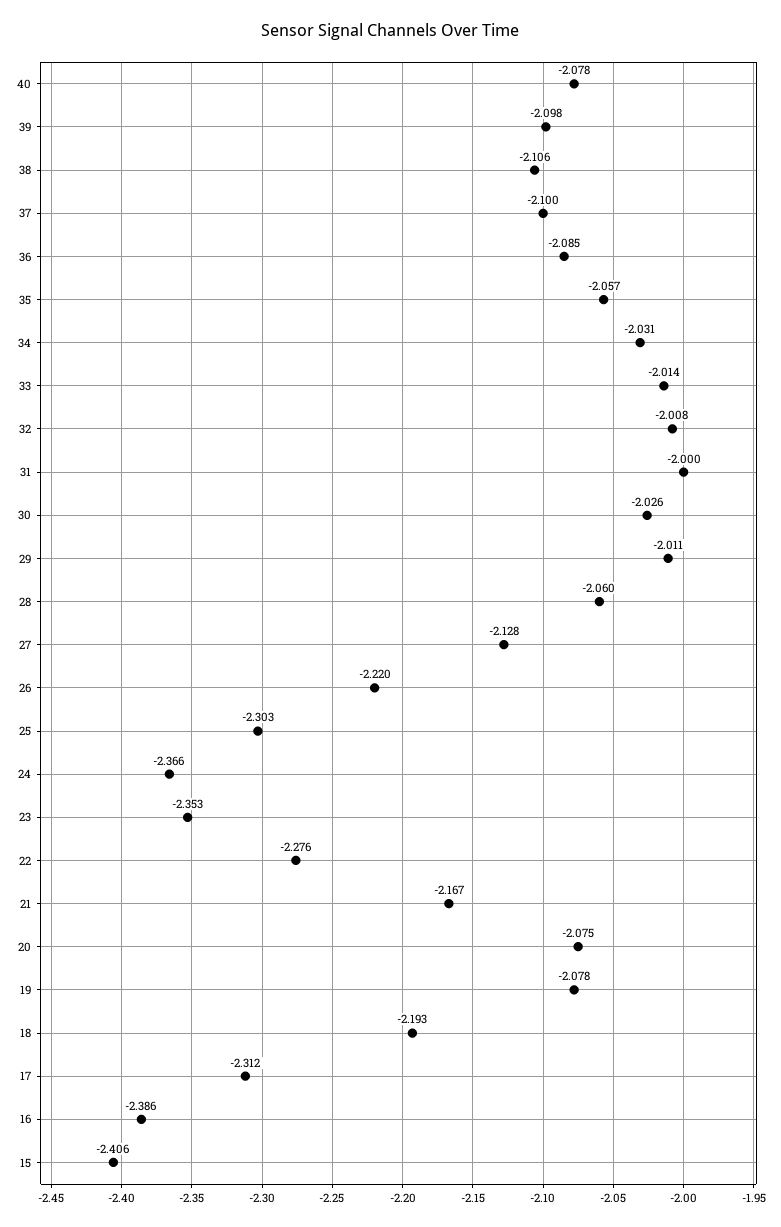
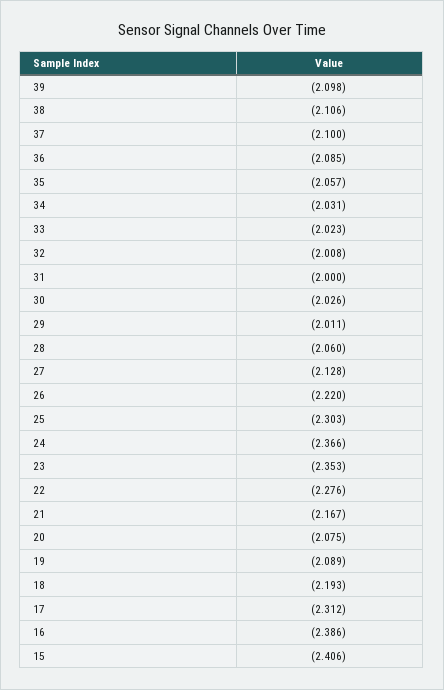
40: -2.078 -> none
33: -2.014 -> -2.023
19: -2.078 -> -2.089

